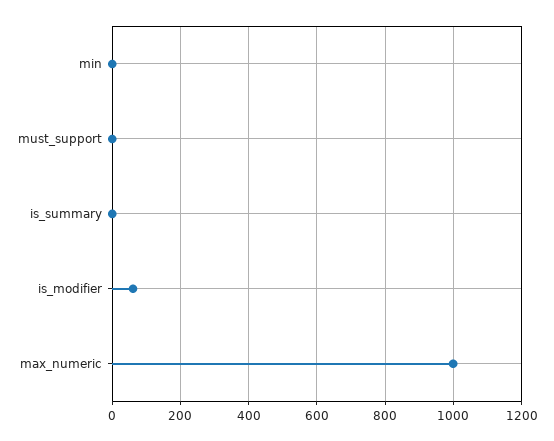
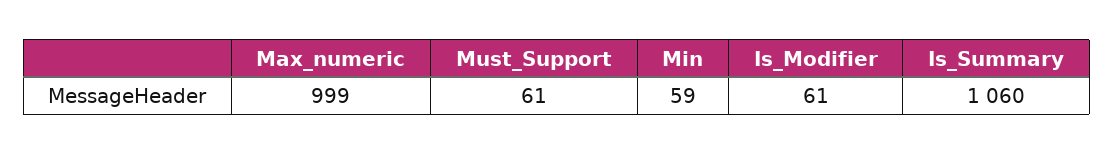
min: 0 -> 59
must_support: 0 -> 61
is_summary: 0 -> 1060

